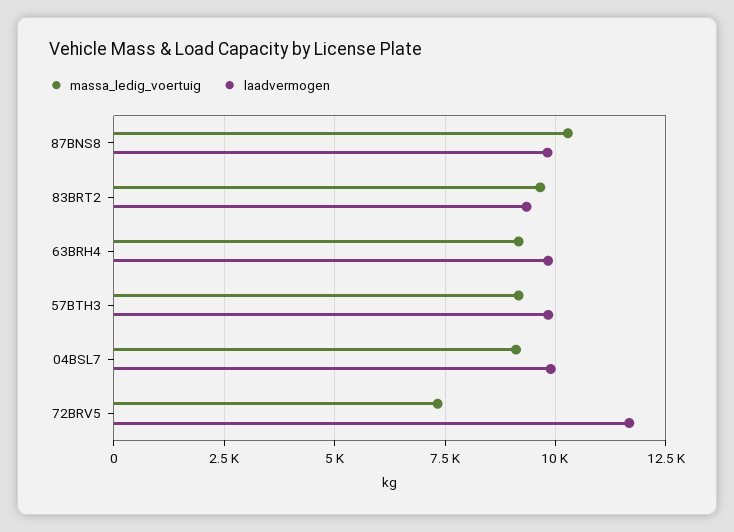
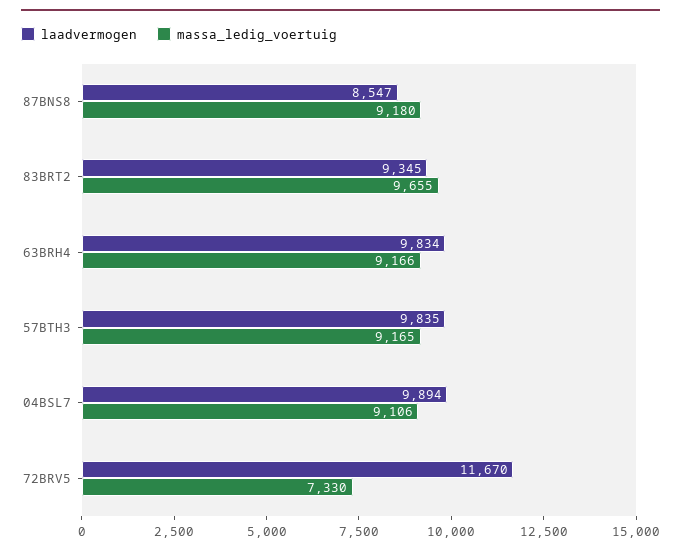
massa_ledig_voertuig, 87BNS8: 10250 -> 9180
laadvermogen, 87BNS8: 9750 -> 8547

